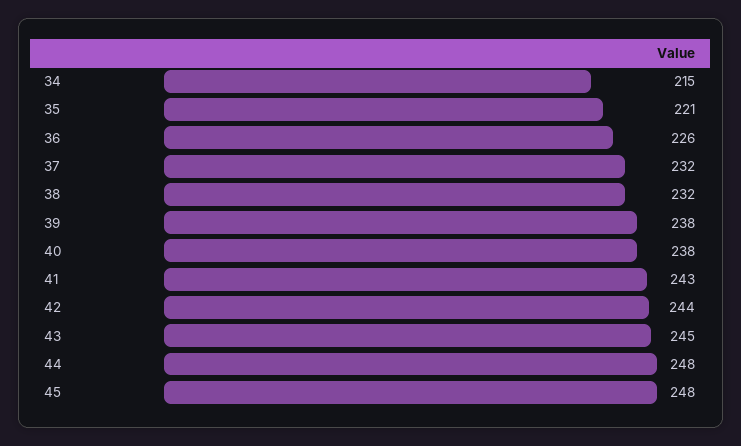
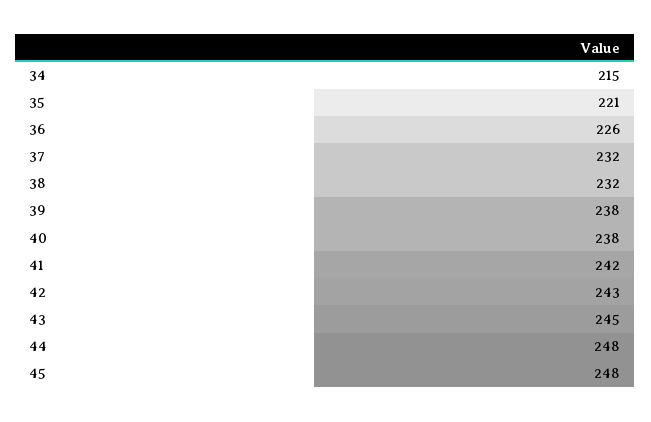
41: 243 -> 242
42: 244 -> 243

